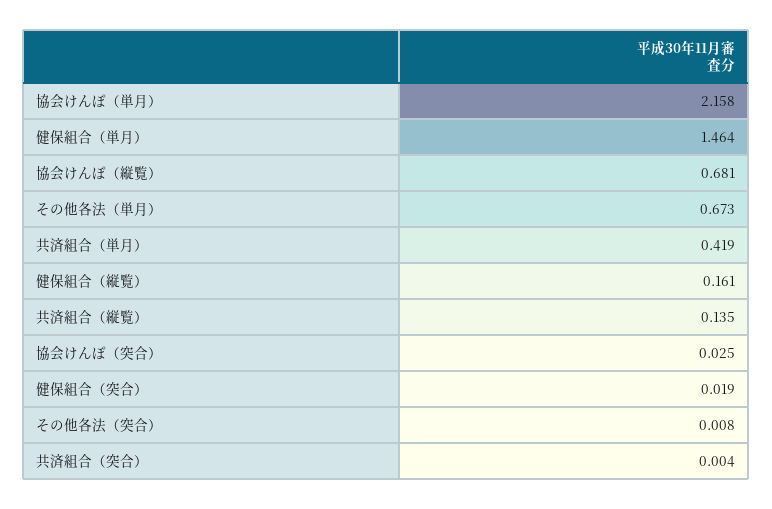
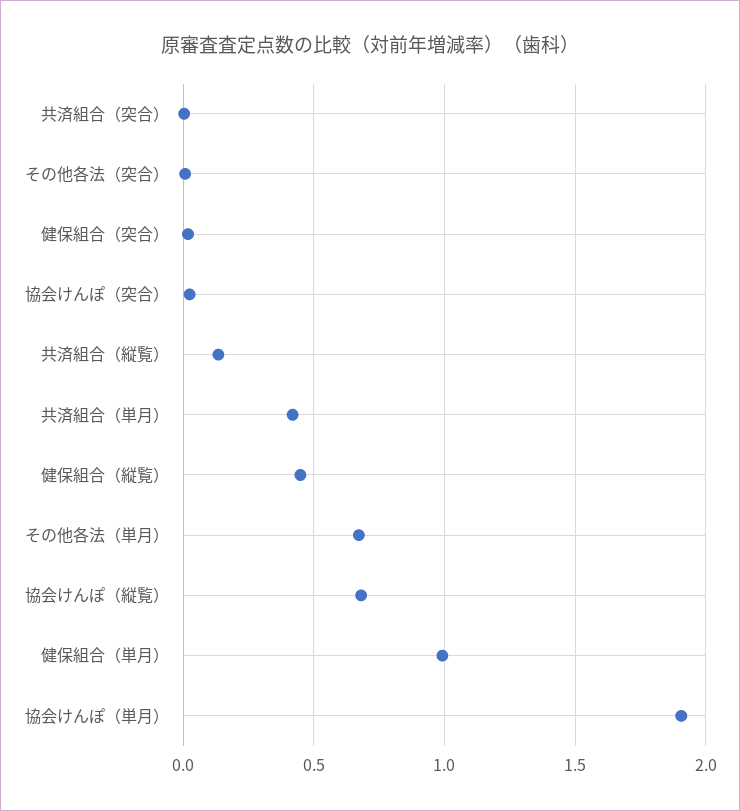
協会けんぽ（単月）: 2.158 -> 1.9
健保組合（単月）: 1.464 -> 1
健保組合（縦覧）: 0.161 -> 0.45

